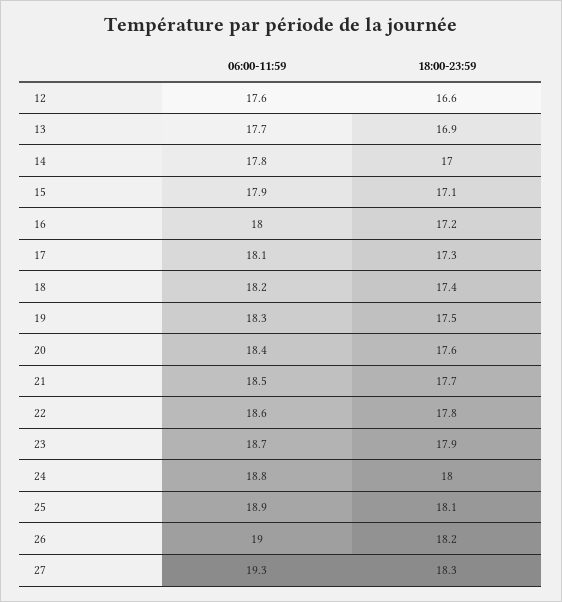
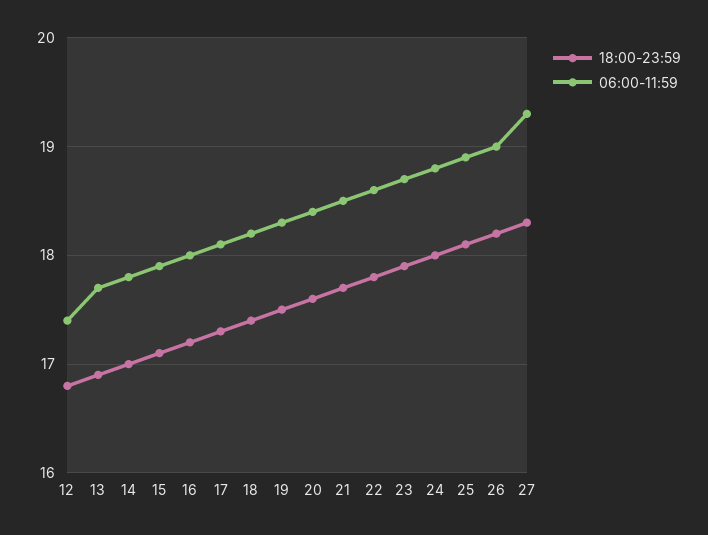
06:00-11:59, 12: 17.6 -> 17.4
18:00-23:59, 12: 16.6 -> 16.8

